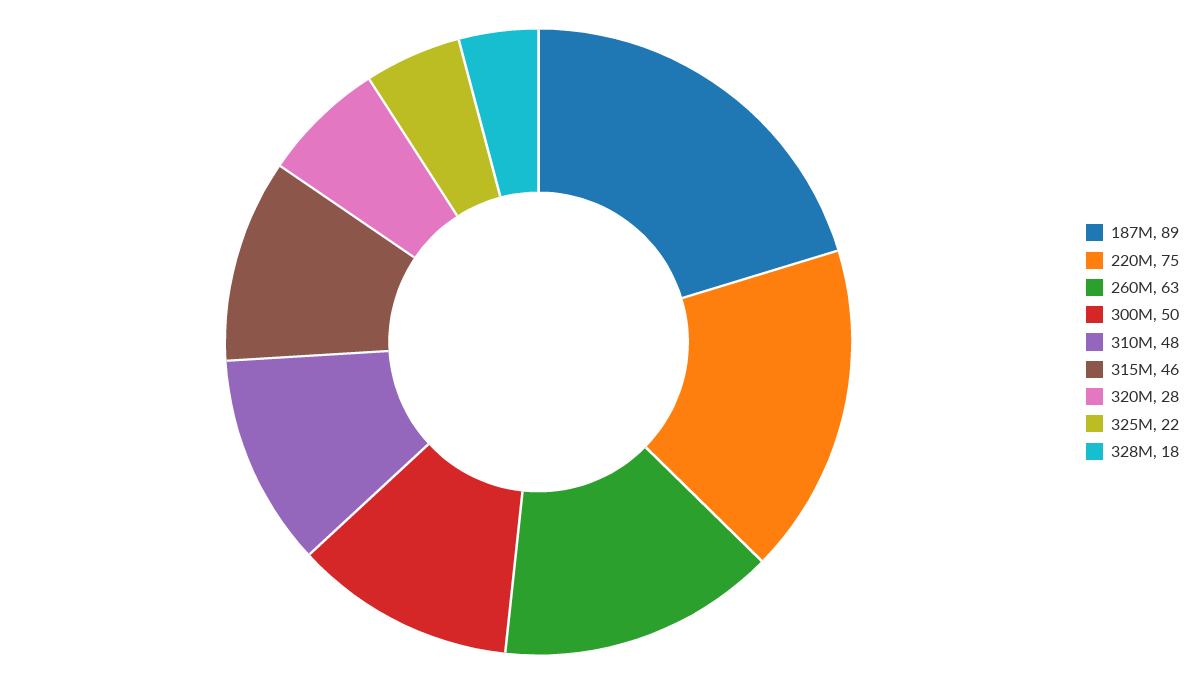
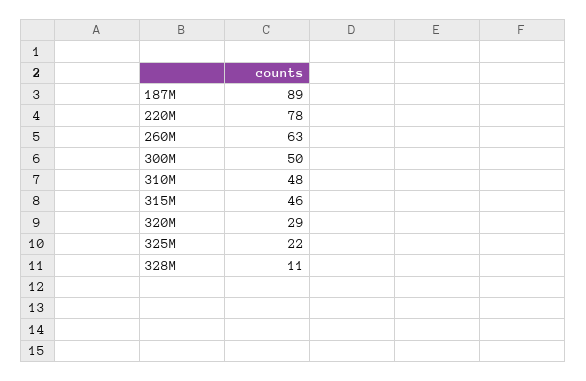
220M: 75 -> 78
320M: 28 -> 29
328M: 18 -> 11

